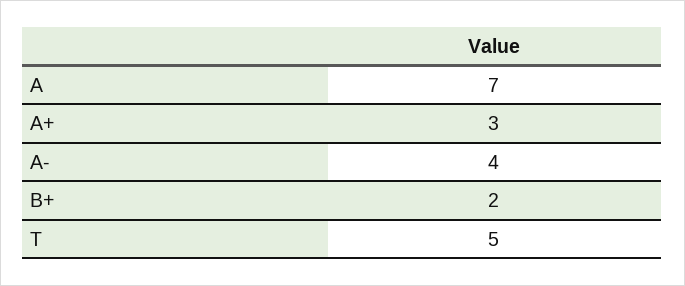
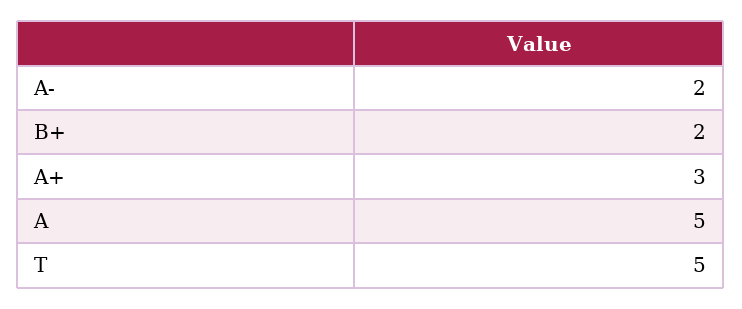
A: 7 -> 5
A-: 4 -> 2

